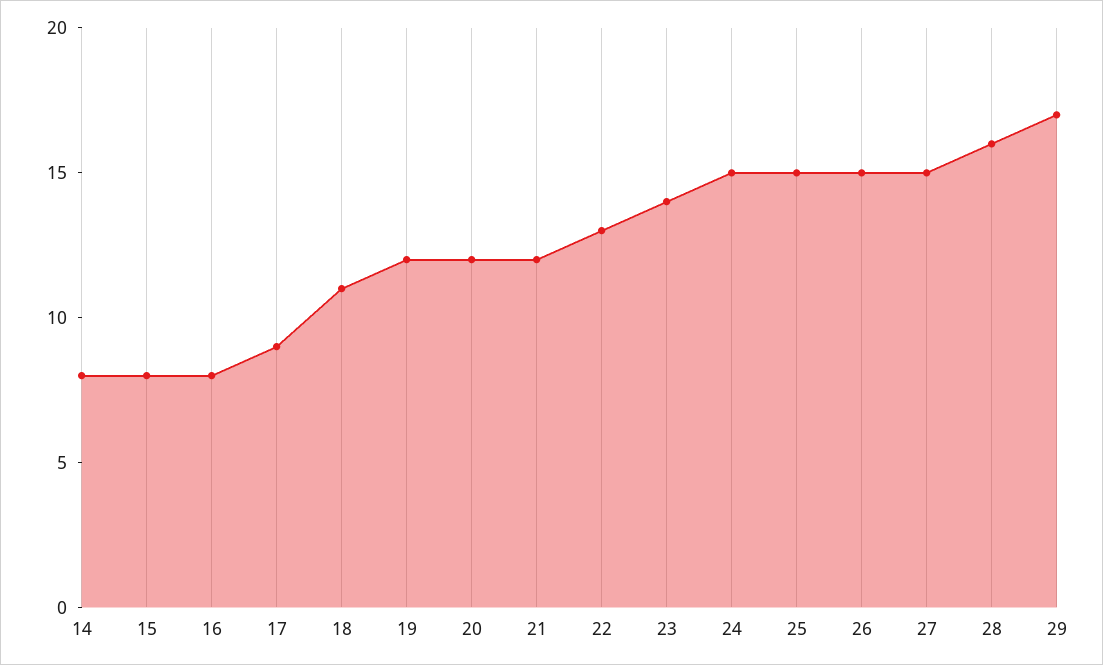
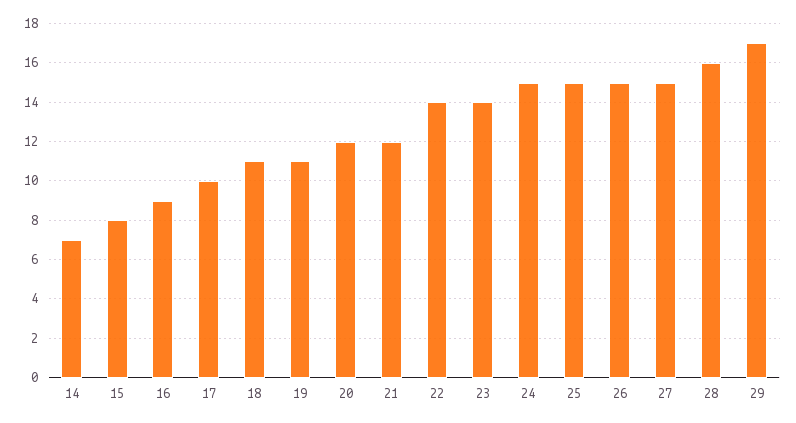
14: 8 -> 7
16: 8 -> 9
17: 9 -> 10
19: 12 -> 11
22: 13 -> 14

